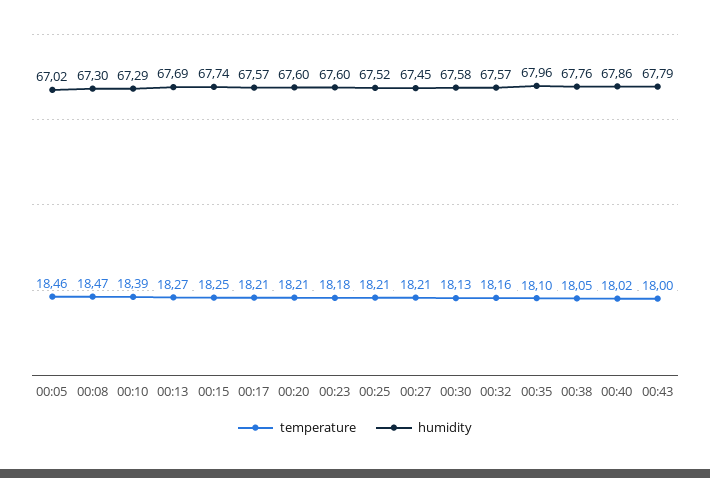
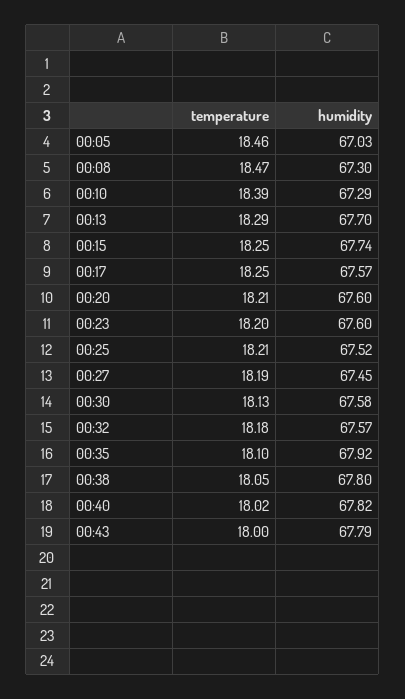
humidity, 00:05: 67.02 -> 67.03
temperature, 00:13: 18.27 -> 18.29
humidity, 00:13: 67.69 -> 67.7
temperature, 00:17: 18.21 -> 18.25
temperature, 00:23: 18.18 -> 18.2
temperature, 00:27: 18.21 -> 18.19
temperature, 00:32: 18.16 -> 18.18
humidity, 00:35: 67.96 -> 67.92
humidity, 00:38: 67.76 -> 67.8
humidity, 00:40: 67.86 -> 67.82

